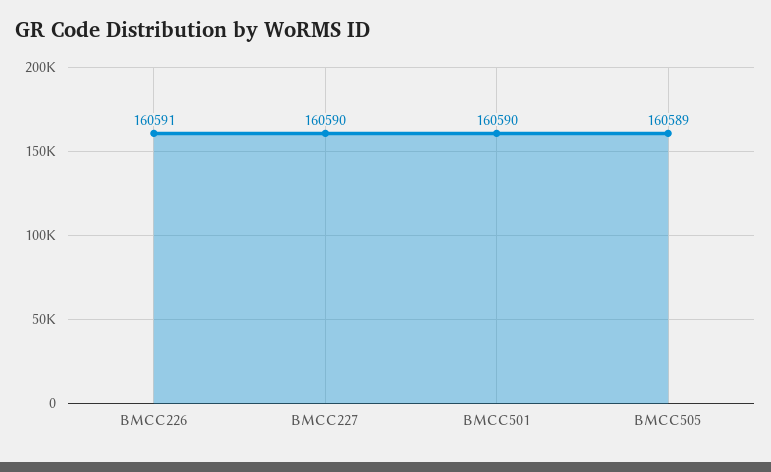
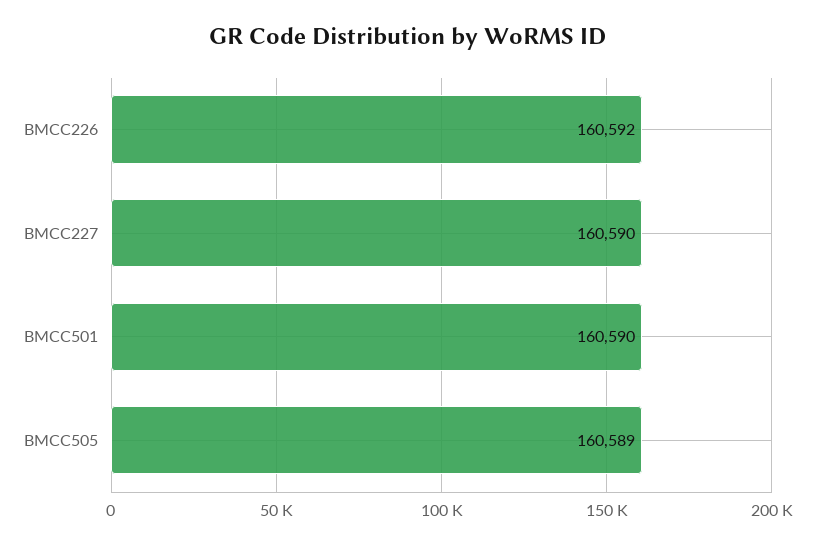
BMCC226: 160591 -> 160592

